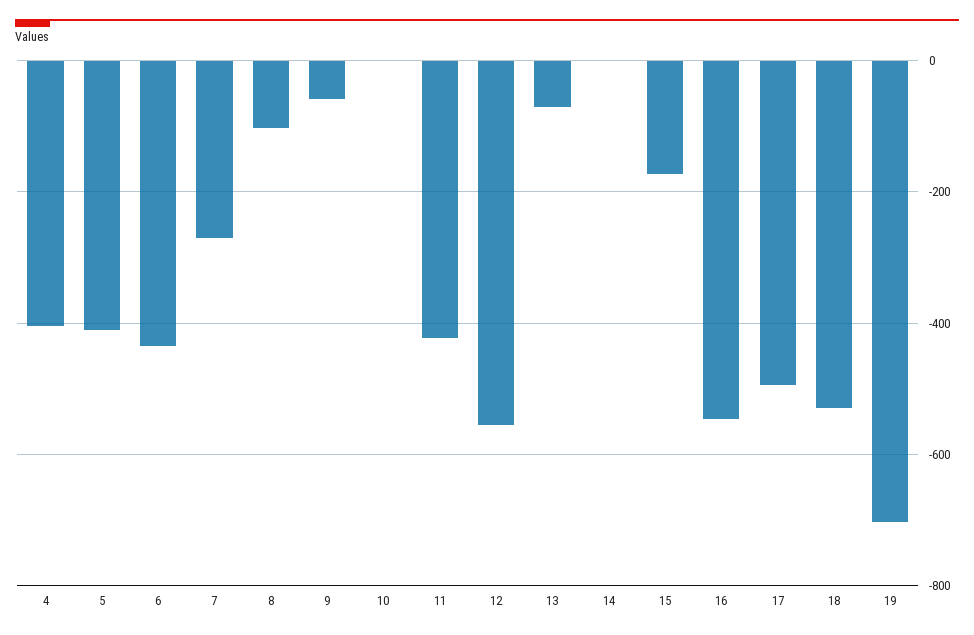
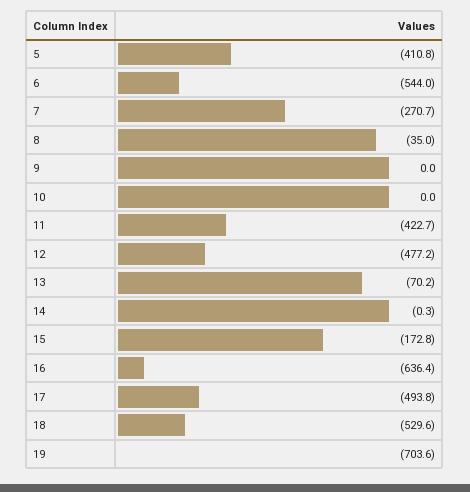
4: -400 -> none
6: -440 -> -544
8: -100 -> -35
9: -60 -> 0
12: -560 -> -477.2
16: -540 -> -636.4

